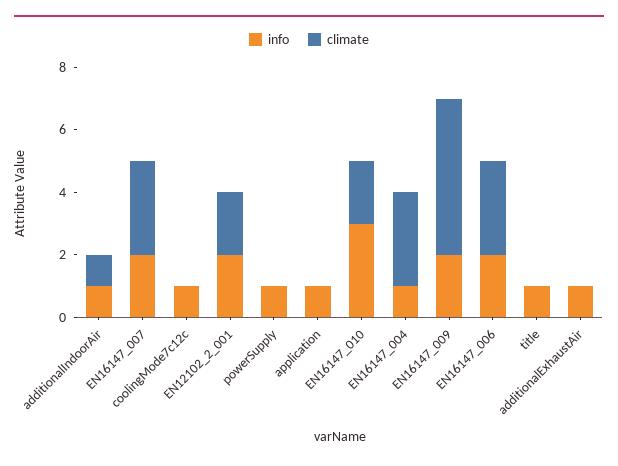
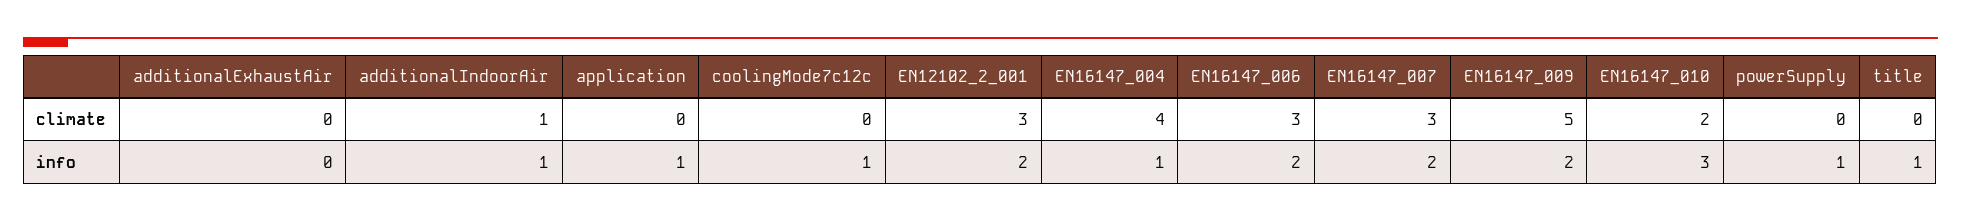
climate, EN12102_2_001: 2 -> 3
climate, EN16147_004: 3 -> 4
info, additionalExhaustAir: 1 -> 0

